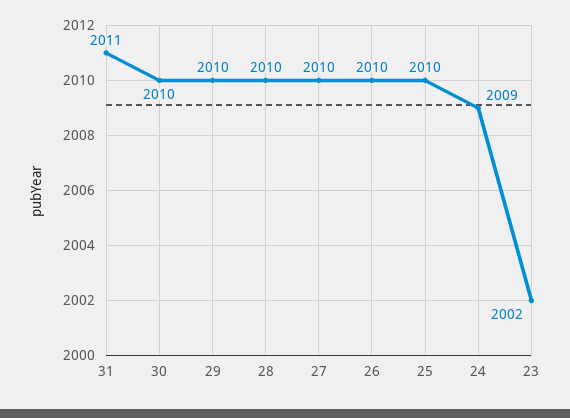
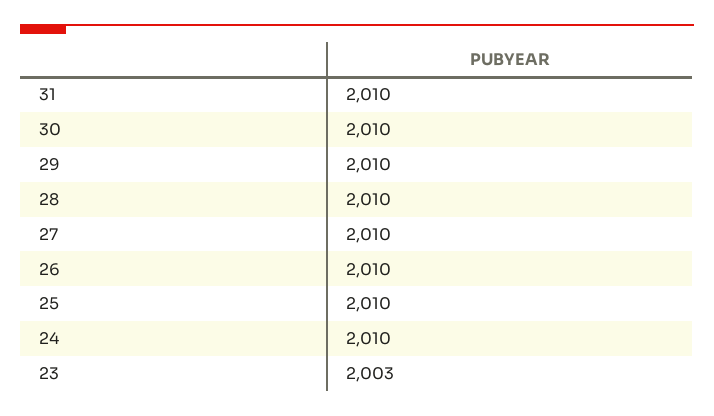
31: 2011 -> 2010
24: 2009 -> 2010
23: 2002 -> 2003

